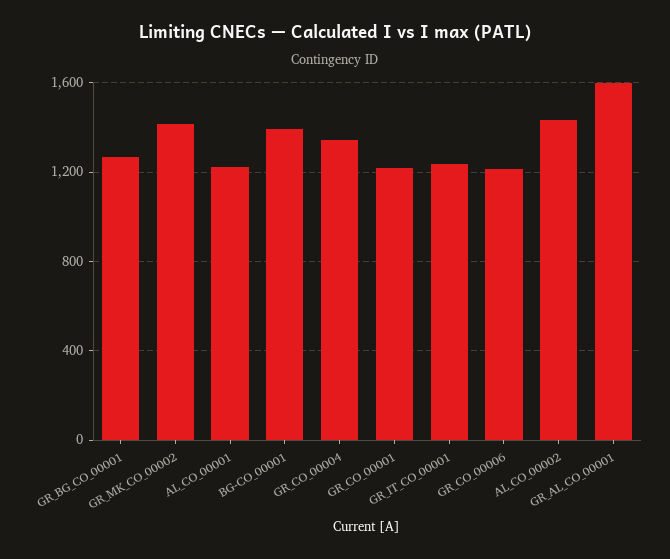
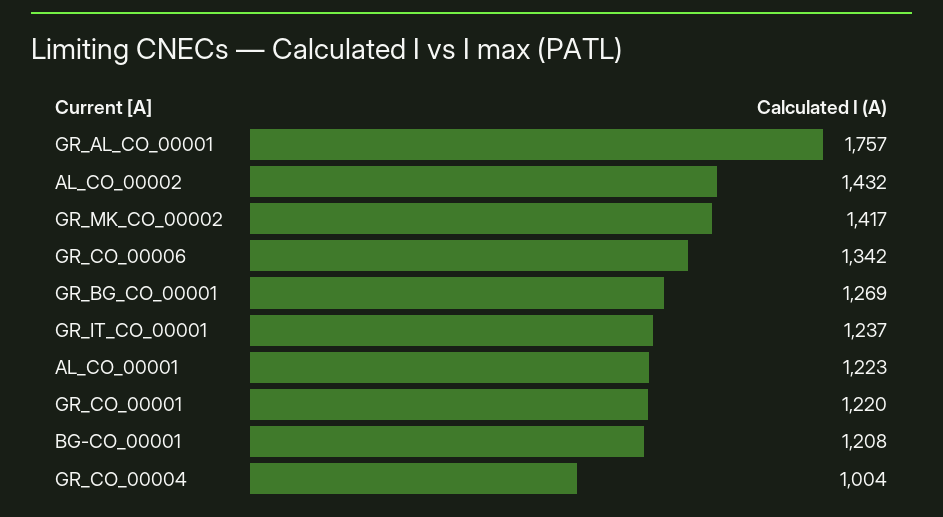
BG-CO_00001: 1400 -> 1208
GR_CO_00004: 1350 -> 1004
GR_CO_00006: 1200 -> 1342
GR_AL_CO_00001: 1600 -> 1757

